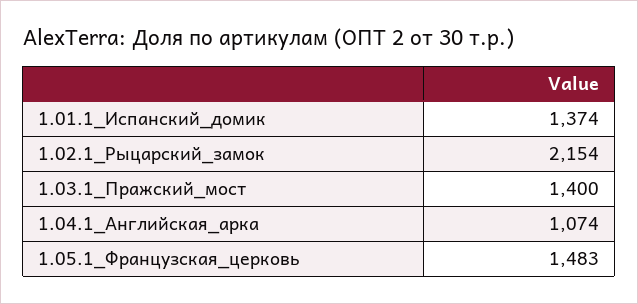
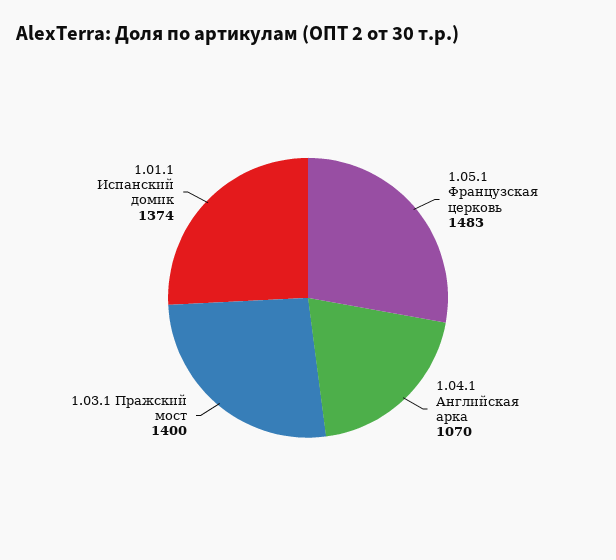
1.02.1_Рыцарский_замок: 2154 -> none
1.04.1_Английская_арка: 1074 -> 1070

